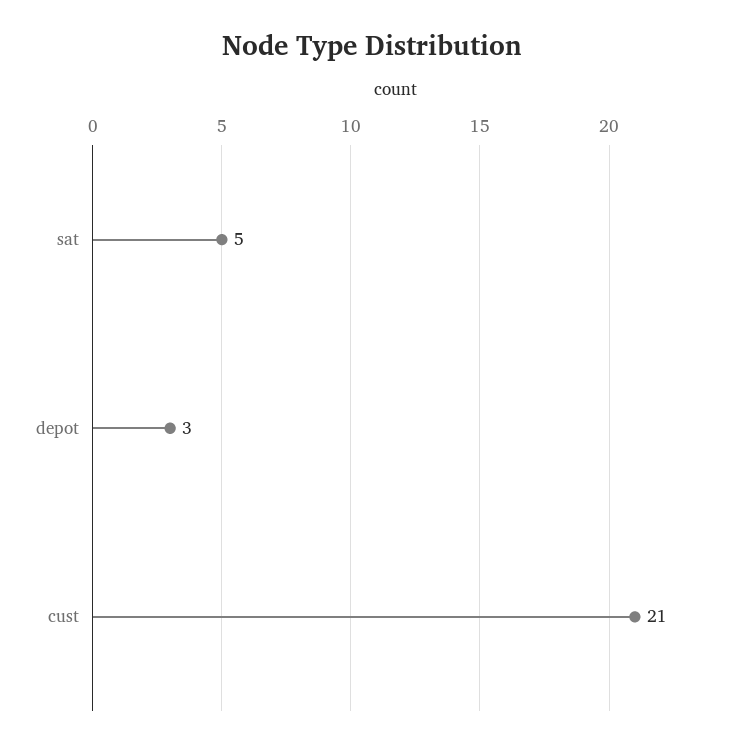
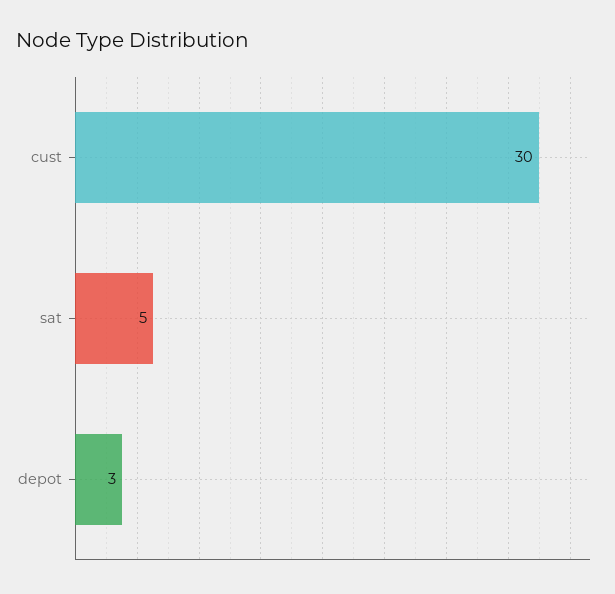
cust: 21 -> 30

